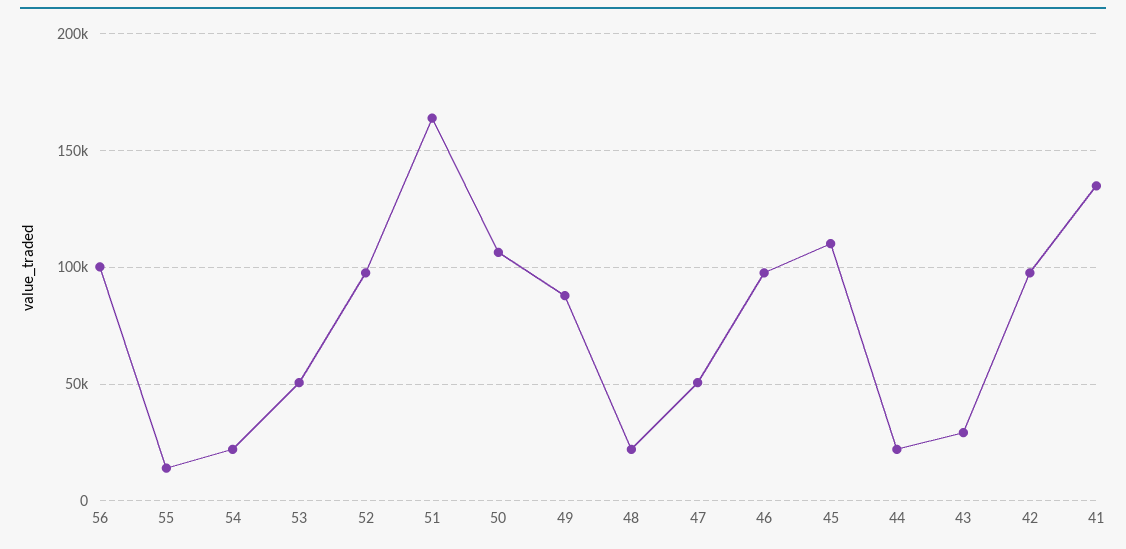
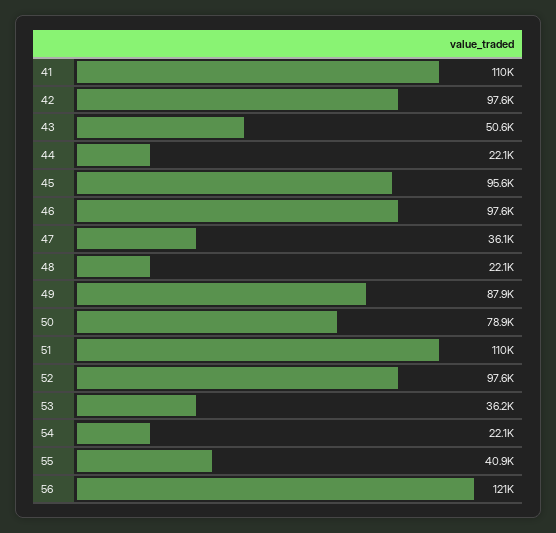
56: 100000 -> 121000
55: 15000 -> 40900
53: 50000 -> 36200
51: 165000 -> 110000
50: 105000 -> 78900
47: 50000 -> 36100
45: 110000 -> 95600
43: 30000 -> 50600
41: 135000 -> 110000

